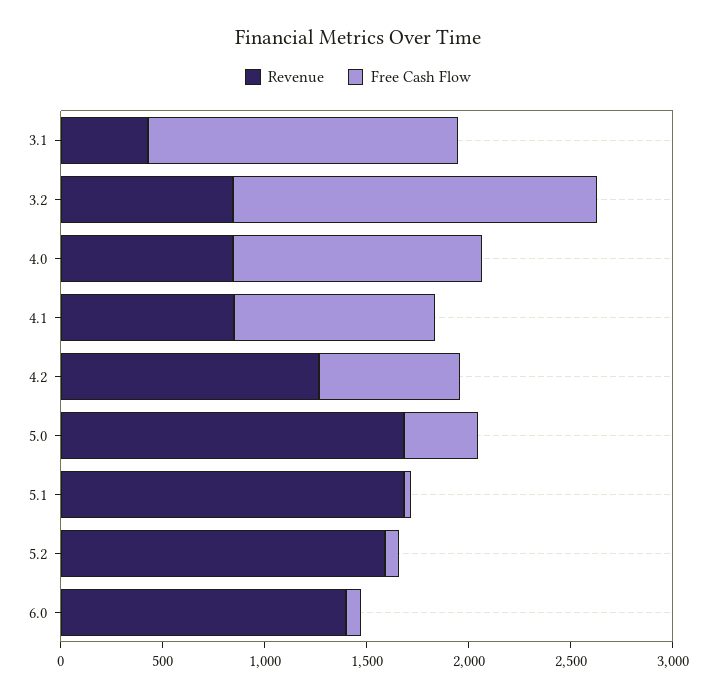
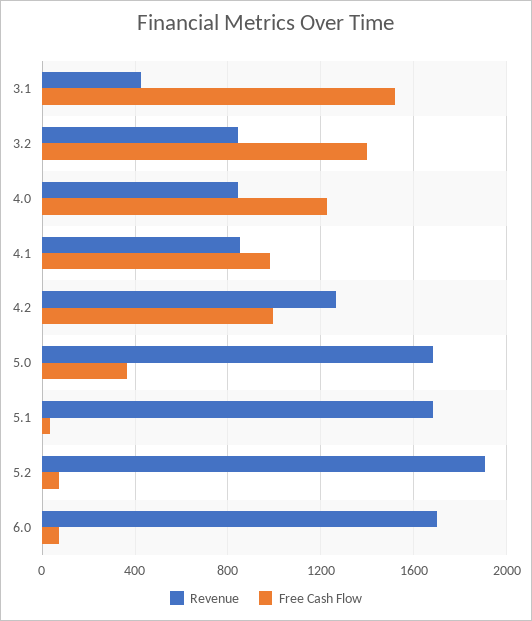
Free Cash Flow, 3.2: 1800 -> 1400
Free Cash Flow, 4.2: 700 -> 1000
Revenue, 5.2: 1600 -> 1900
Revenue, 6.0: 1400 -> 1700

